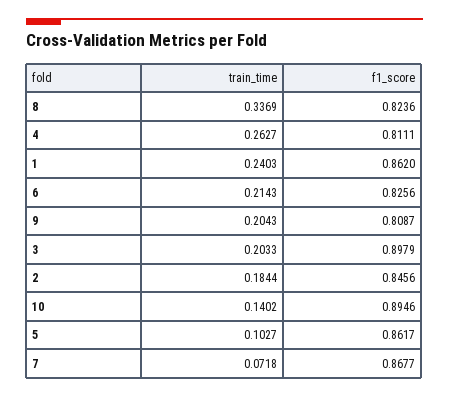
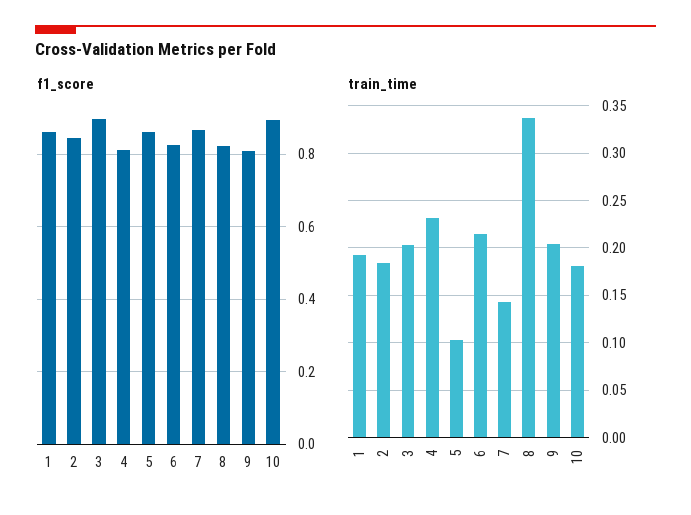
train_time, 4: 0.2627 -> 0.23
train_time, 1: 0.2403 -> 0.19
train_time, 10: 0.1402 -> 0.18
train_time, 7: 0.0718 -> 0.14

